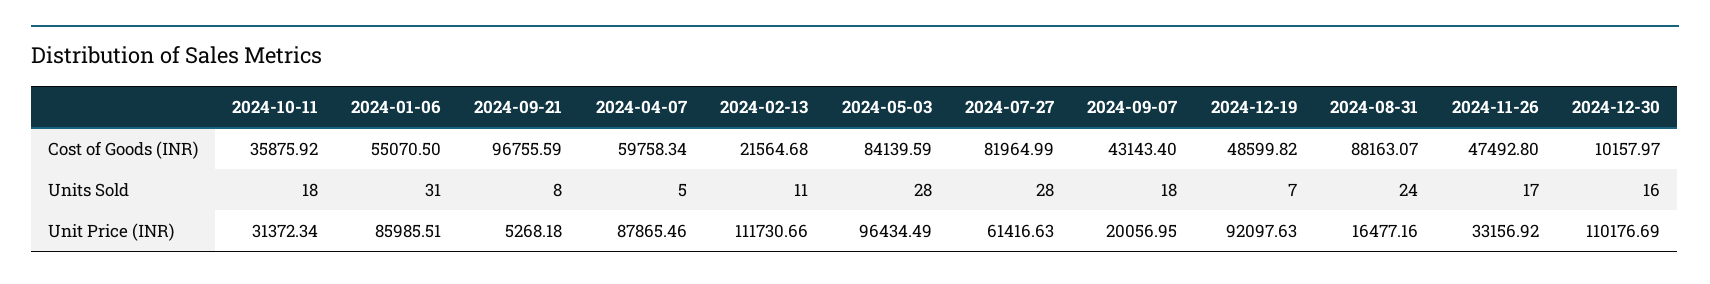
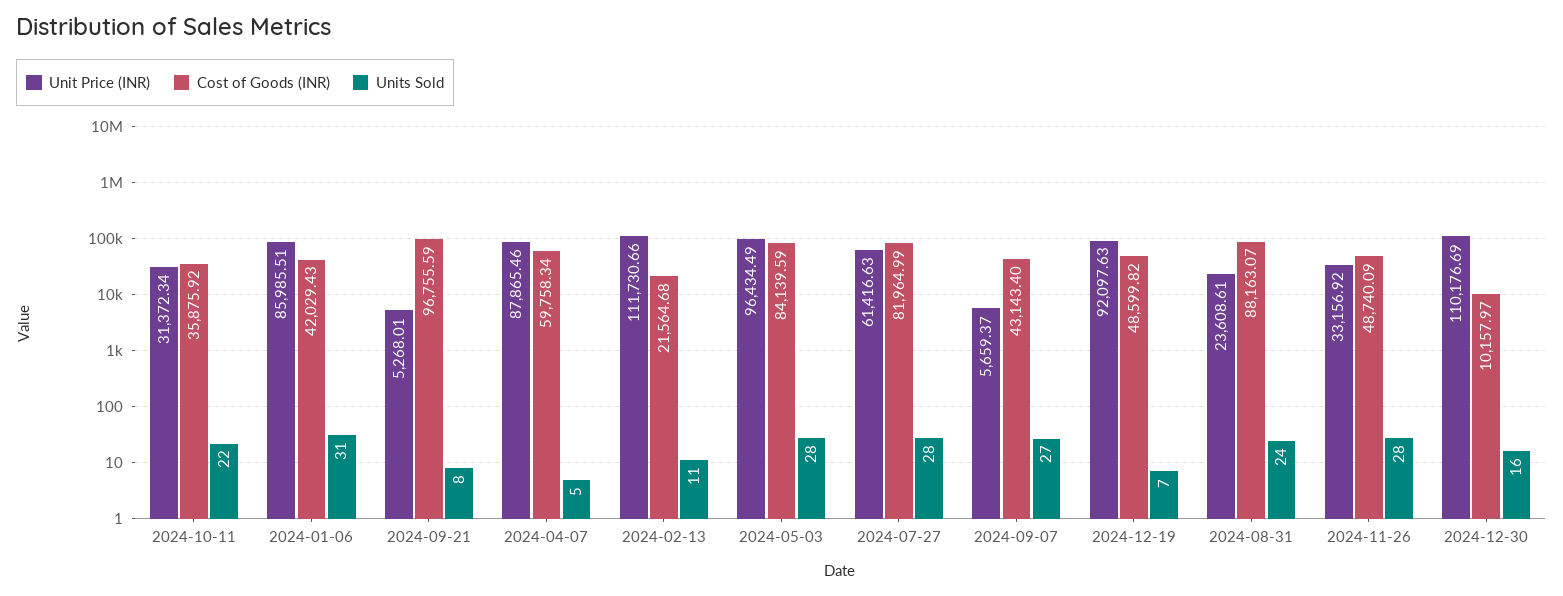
Cost of Goods (INR), 2024-01-06: 55070.5 -> 42029.43
Cost of Goods (INR), 2024-11-26: 47492.8 -> 48740.09
Units Sold, 2024-10-11: 18 -> 22
Units Sold, 2024-09-07: 18 -> 27
Units Sold, 2024-11-26: 17 -> 28
Unit Price (INR), 2024-09-21: 5268.18 -> 5268.01
Unit Price (INR), 2024-09-07: 20056.95 -> 5659.37
Unit Price (INR), 2024-08-31: 16477.16 -> 23608.61

